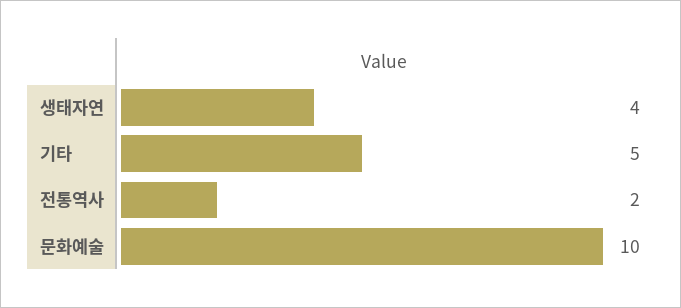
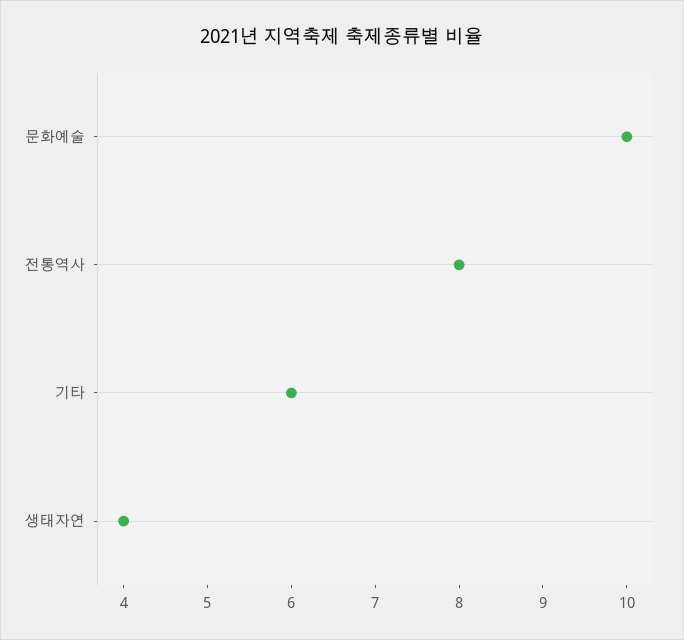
기타: 5 -> 6
전통역사: 2 -> 8

